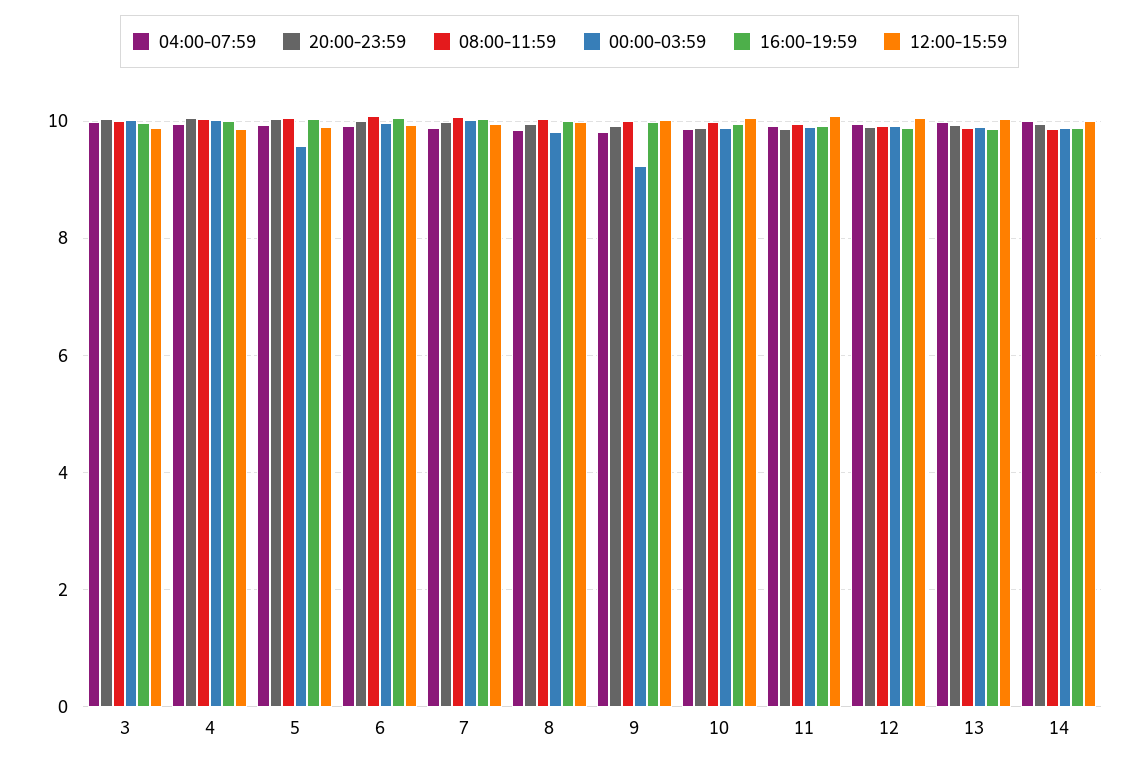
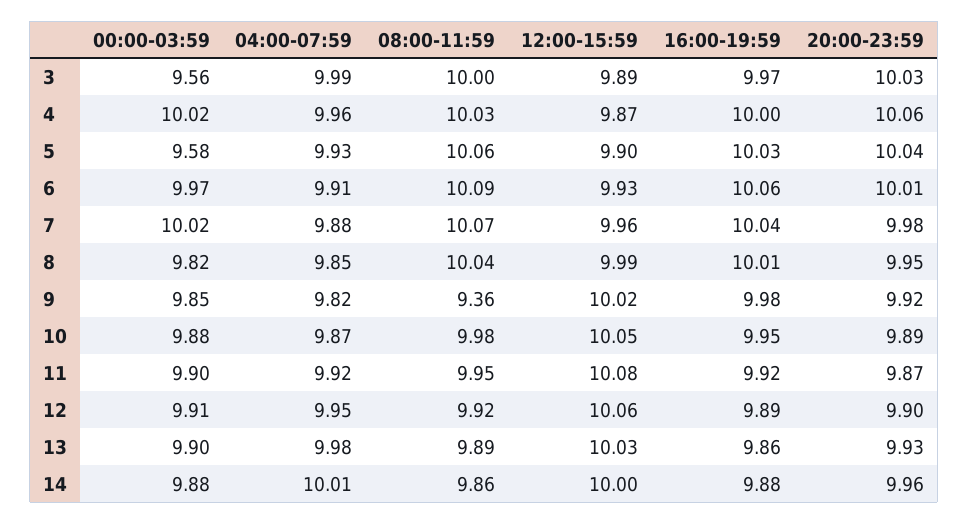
00:00-03:59, 3: 10 -> 9.56
08:00-11:59, 9: 10 -> 9.36
00:00-03:59, 9: 9.2 -> 9.85

